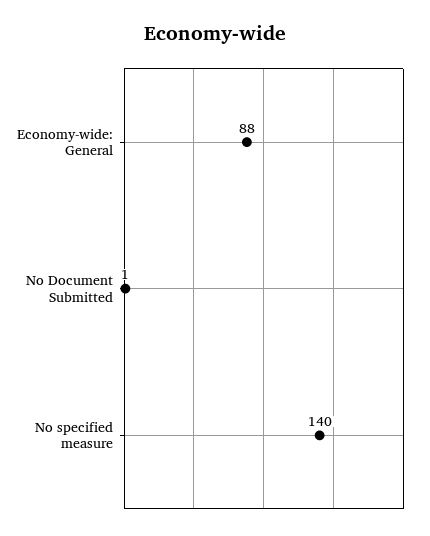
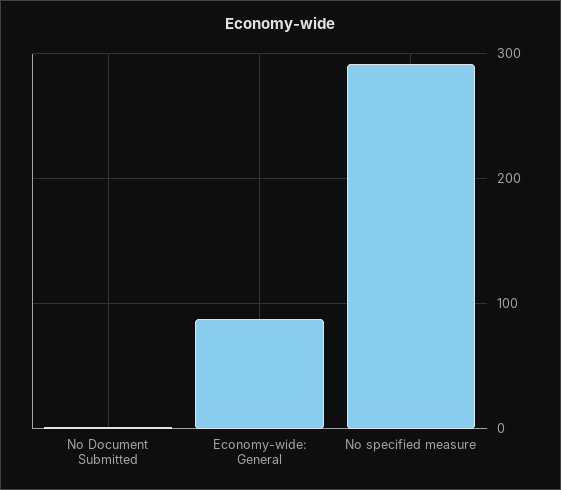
No specified measure: 140 -> 290

